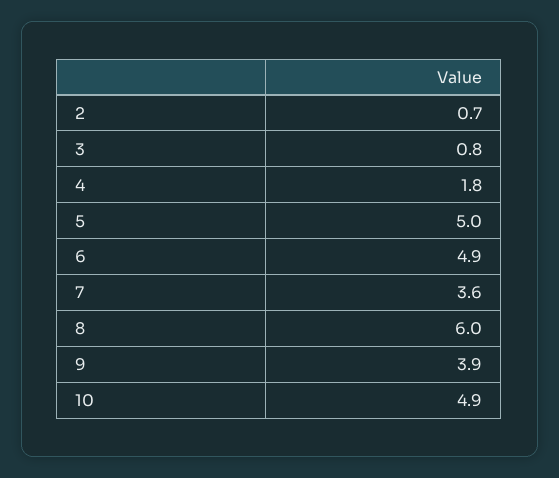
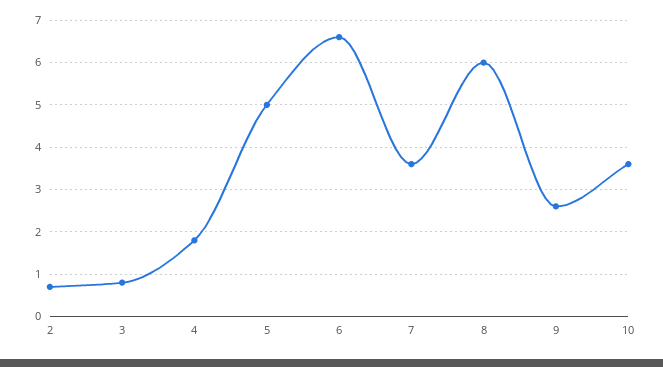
6: 4.9 -> 6.5
9: 3.9 -> 2.5
10: 4.9 -> 3.5

